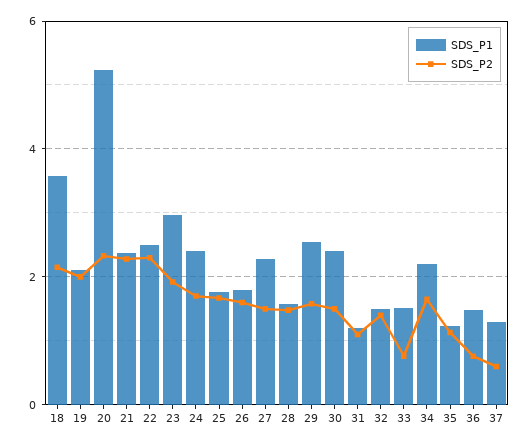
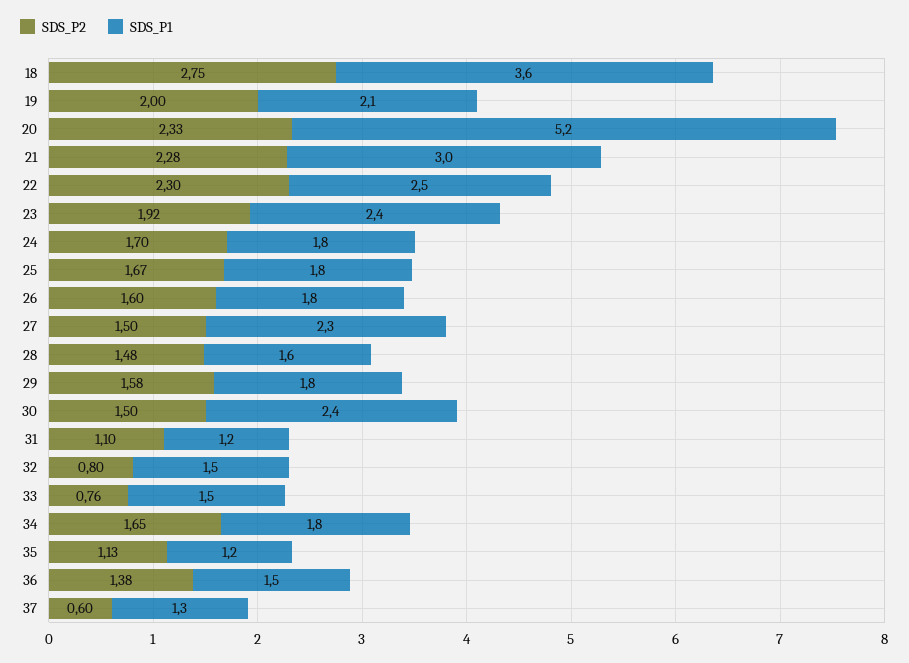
SDS_P2, 18: 2.2 -> 2.75
SDS_P1, 21: 2.4 -> 3
SDS_P1, 23: 3 -> 2.4
SDS_P1, 24: 2.4 -> 1.8
SDS_P1, 29: 2.6 -> 1.8
SDS_P2, 32: 1.4 -> 0.8
SDS_P1, 34: 2.2 -> 1.8
SDS_P2, 36: 0.8 -> 1.38

